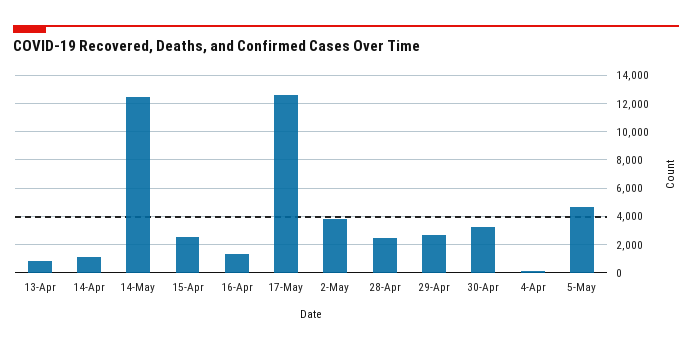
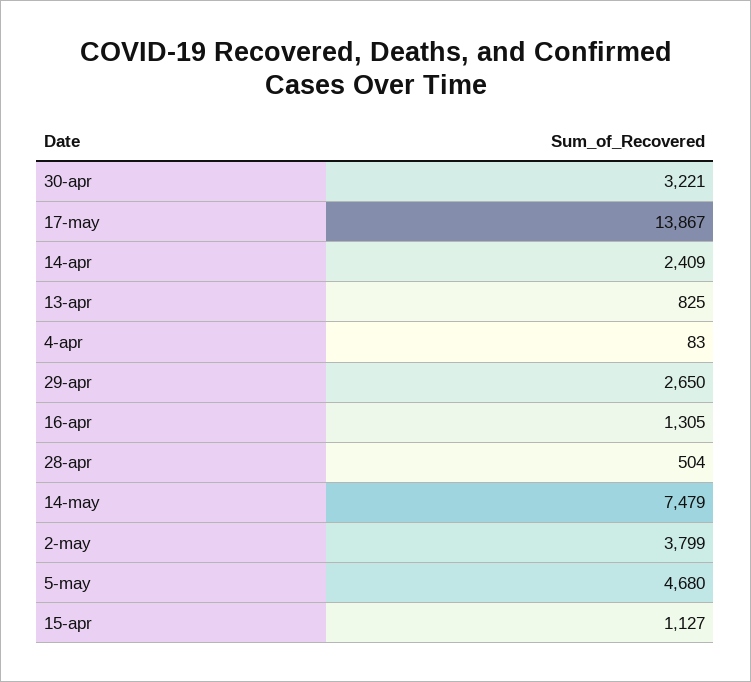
14-Apr: 1000 -> 2409
14-May: 12500 -> 7479
15-Apr: 2500 -> 1127
17-May: 12500 -> 13867
28-Apr: 2500 -> 504

